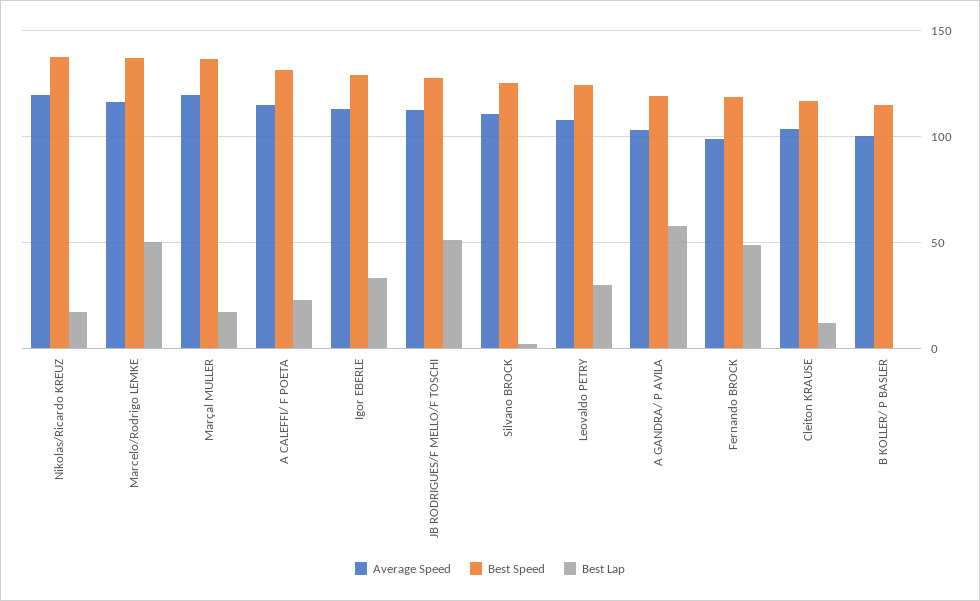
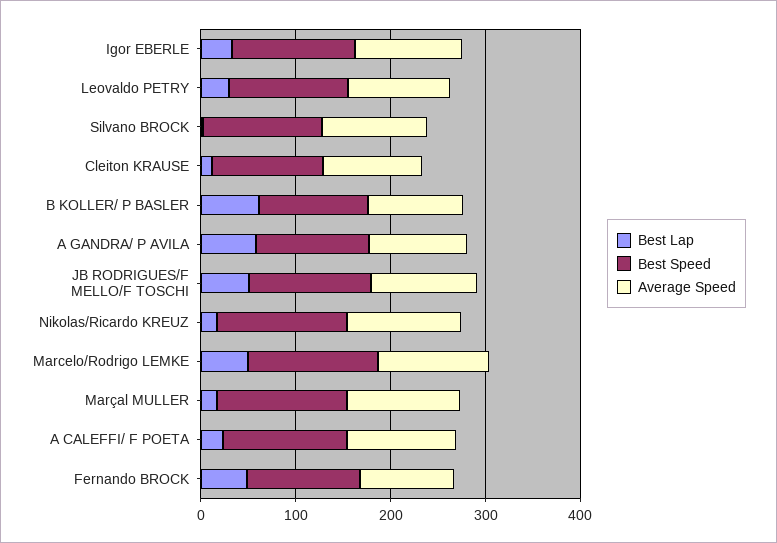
Best Lap, B KOLLER/ P BASLER: 0 -> 60

